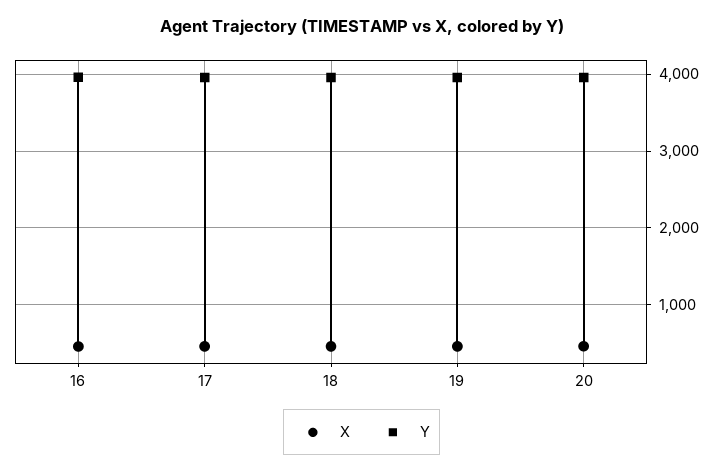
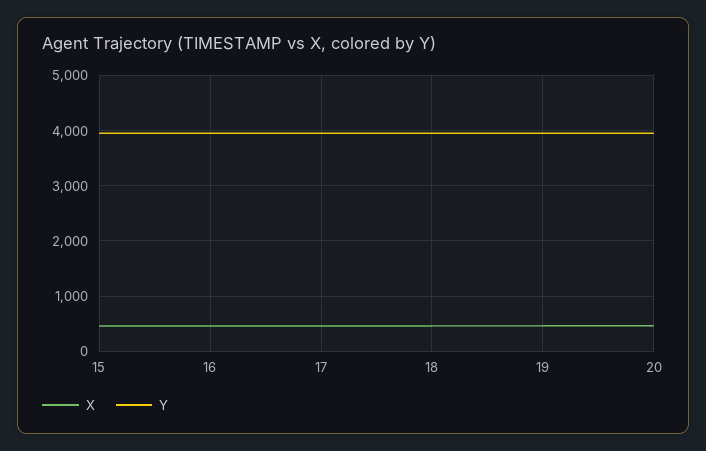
X, 15: none -> 400
Y, 15: none -> 4000

